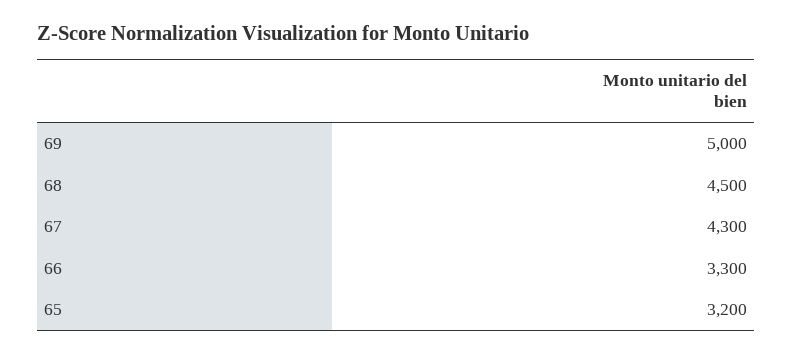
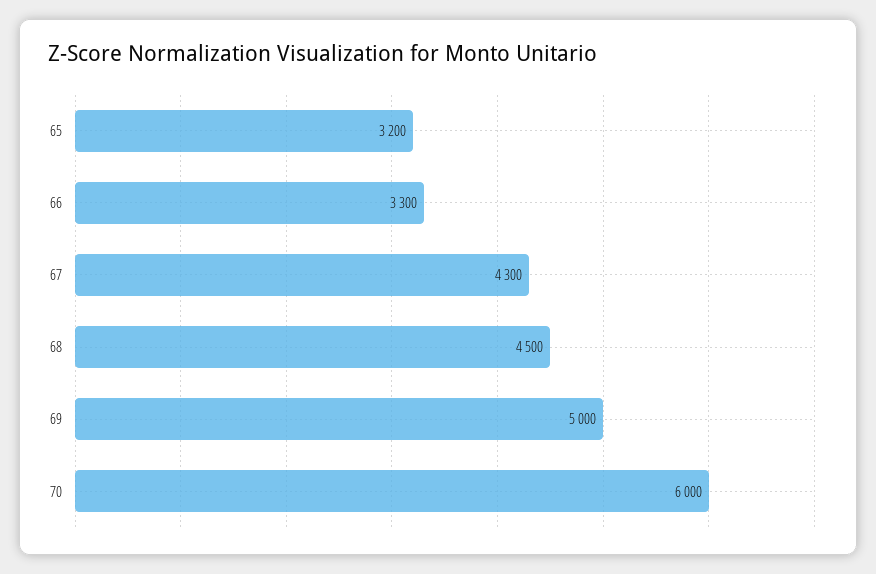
70: none -> 6000

